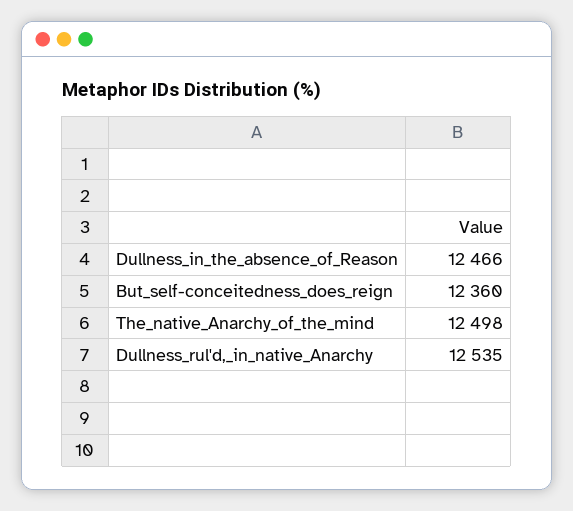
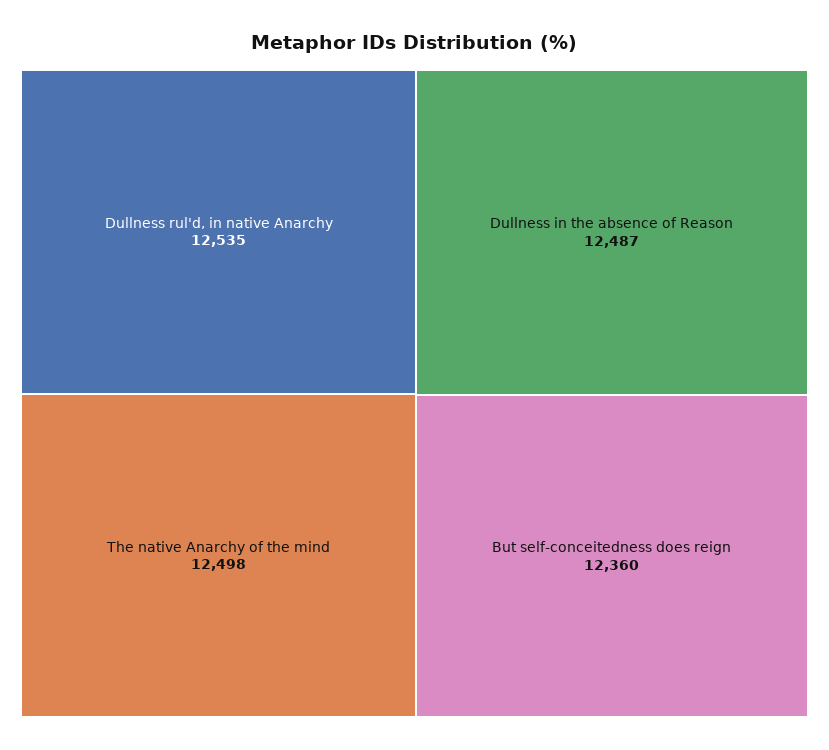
Dullness_in_the_absence_of_Reason: 12466 -> 12487

